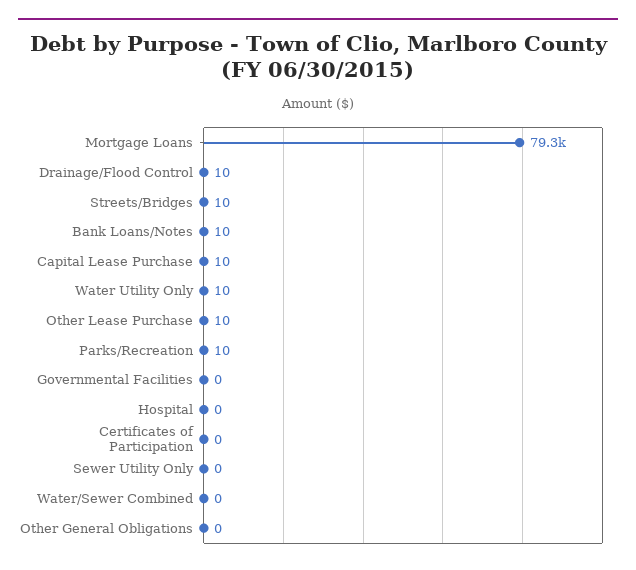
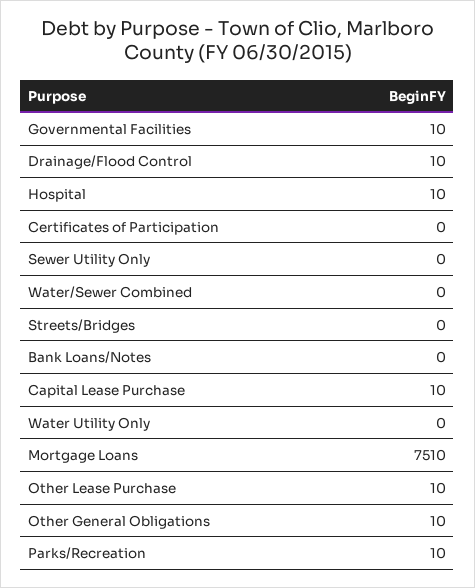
Mortgage Loans: 79300 -> 7510
Streets/Bridges: 10 -> 0
Bank Loans/Notes: 10 -> 0
Water Utility Only: 10 -> 0
Governmental Facilities: 0 -> 10
Hospital: 0 -> 10
Other General Obligations: 0 -> 10

